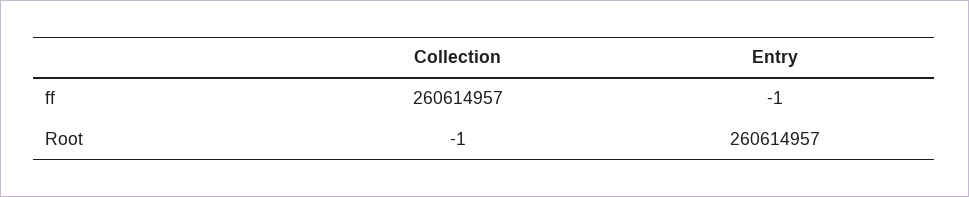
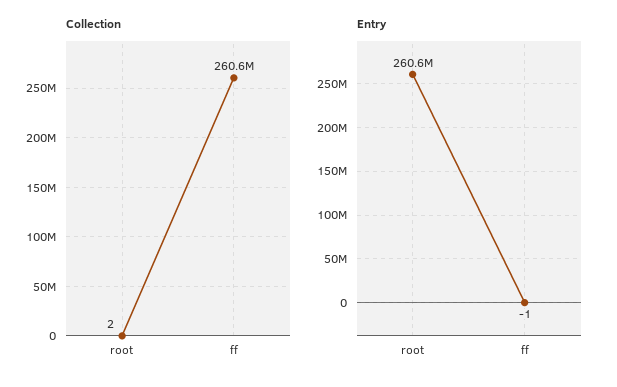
Collection, Root: -1 -> 2

